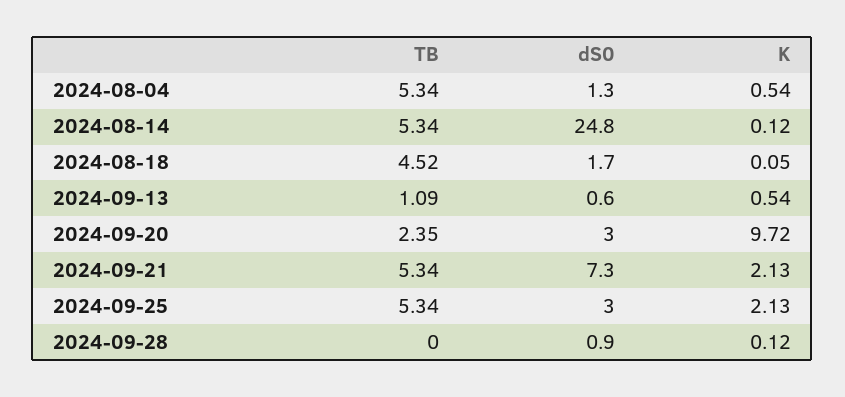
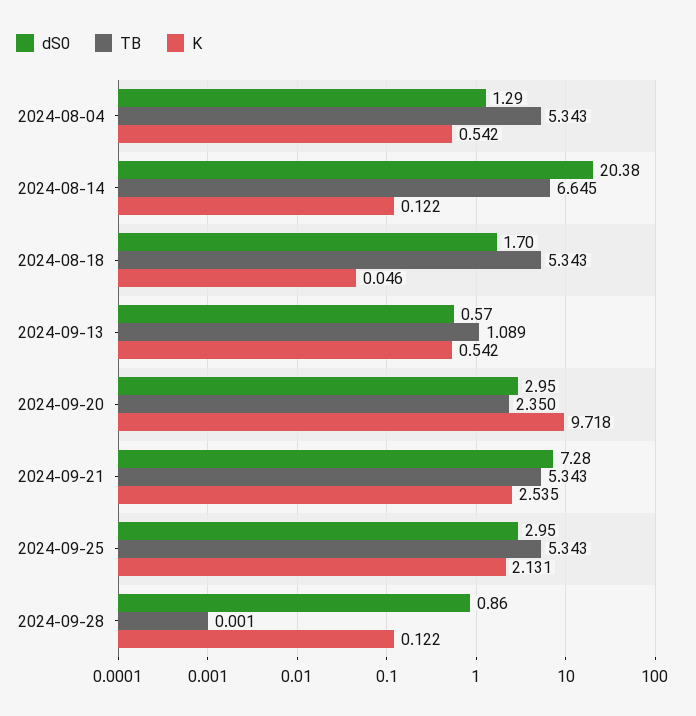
TB, 2024-08-14: 5.34 -> 6.645
dS0, 2024-08-14: 24.8 -> 20.38
TB, 2024-08-18: 4.52 -> 5.343
K, 2024-09-21: 2.13 -> 2.535

